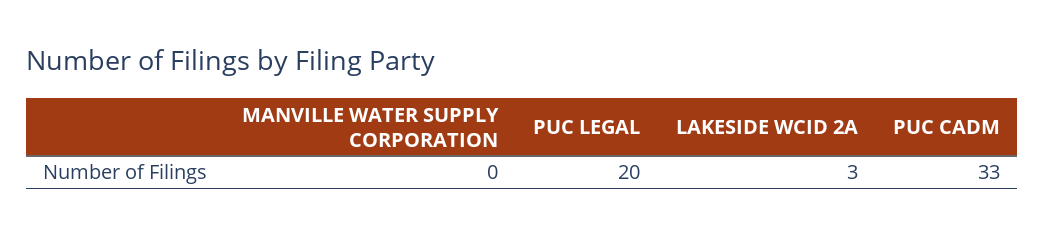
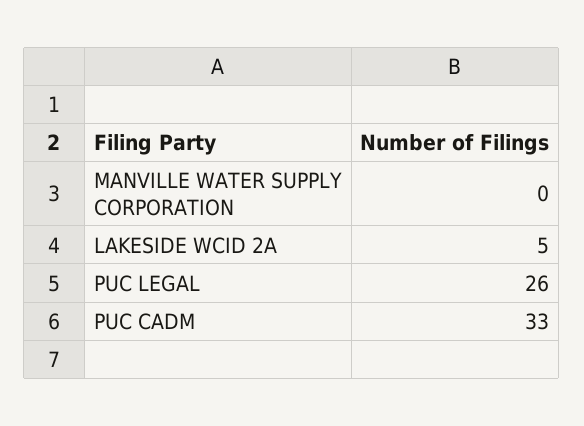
PUC LEGAL: 20 -> 26
LAKESIDE WCID 2A: 3 -> 5

